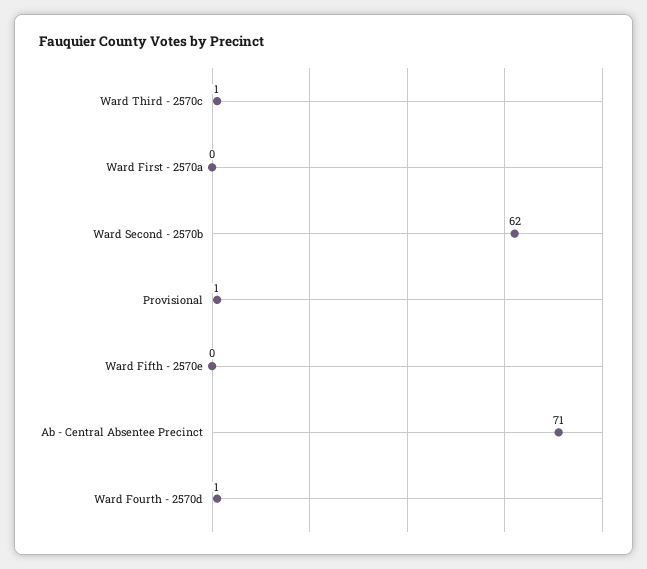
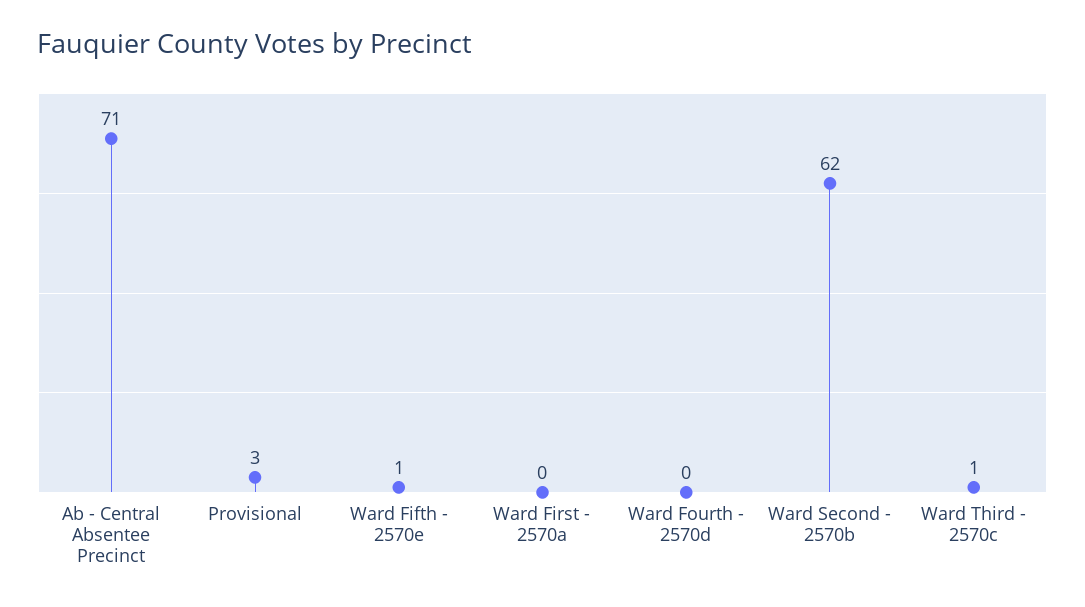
Provisional: 1 -> 3
Ward Fifth - 2570e: 0 -> 1
Ward Fourth - 2570d: 1 -> 0

